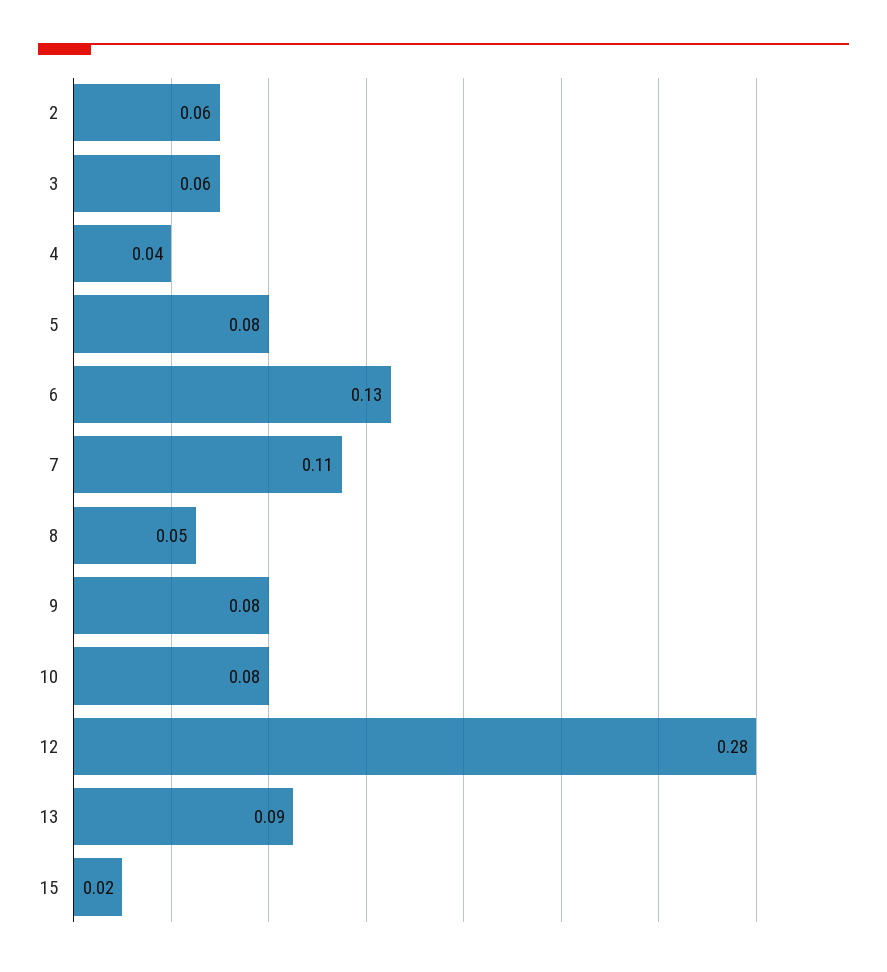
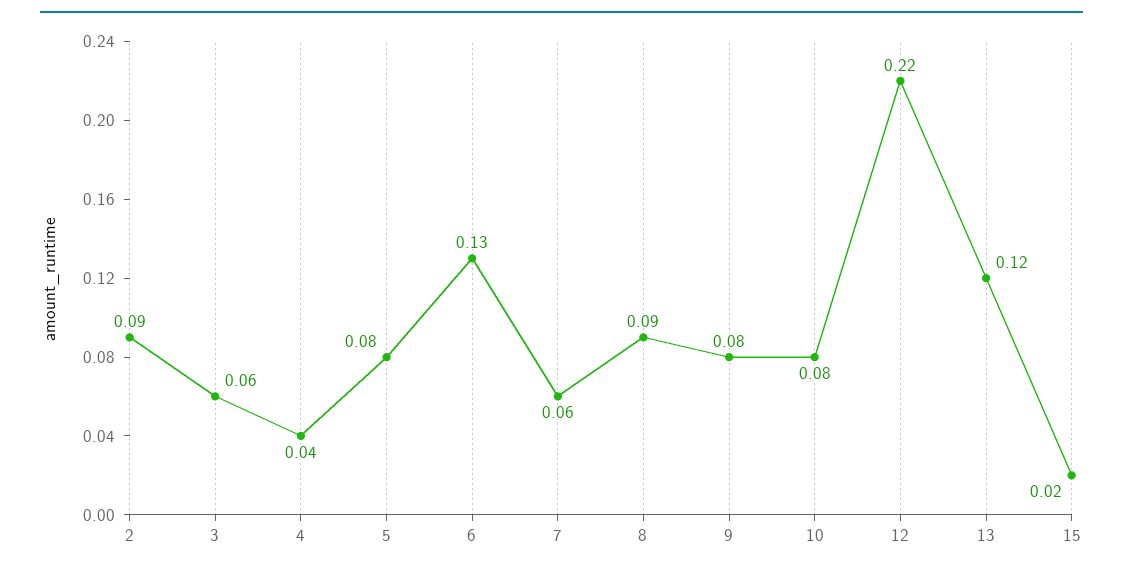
2: 0.06 -> 0.09
7: 0.11 -> 0.06
8: 0.05 -> 0.09
12: 0.28 -> 0.22
13: 0.09 -> 0.12

